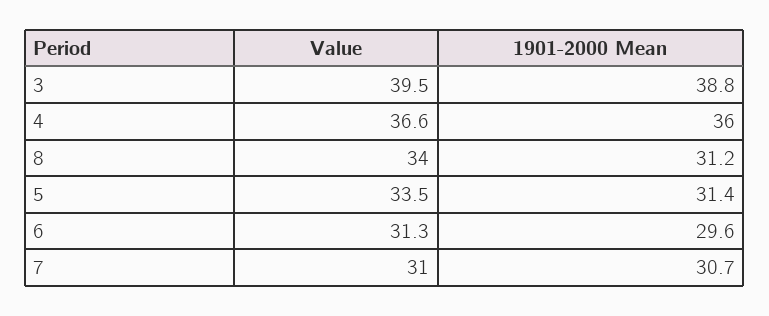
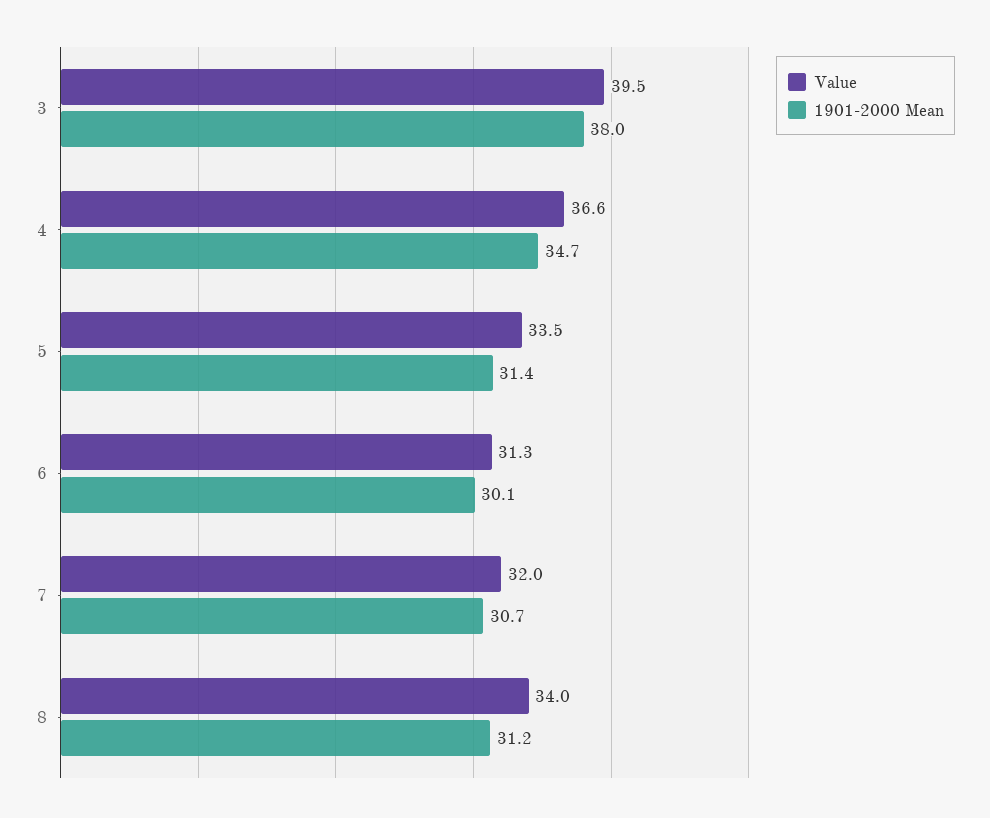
1901-2000 Mean, 3: 38.8 -> 38
1901-2000 Mean, 4: 36 -> 34.7
1901-2000 Mean, 6: 29.6 -> 30.1
Value, 7: 31 -> 32

